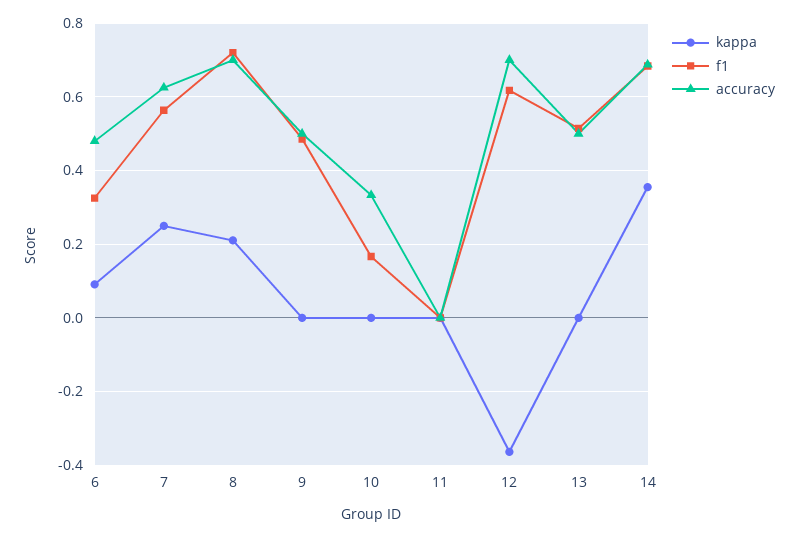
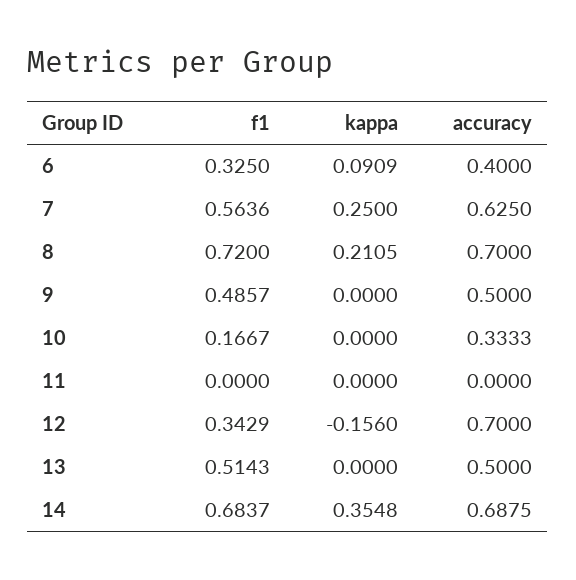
accuracy, 6: 0.48 -> 0.4
kappa, 12: -0.36 -> -0.156
f1, 12: 0.62 -> 0.3429

